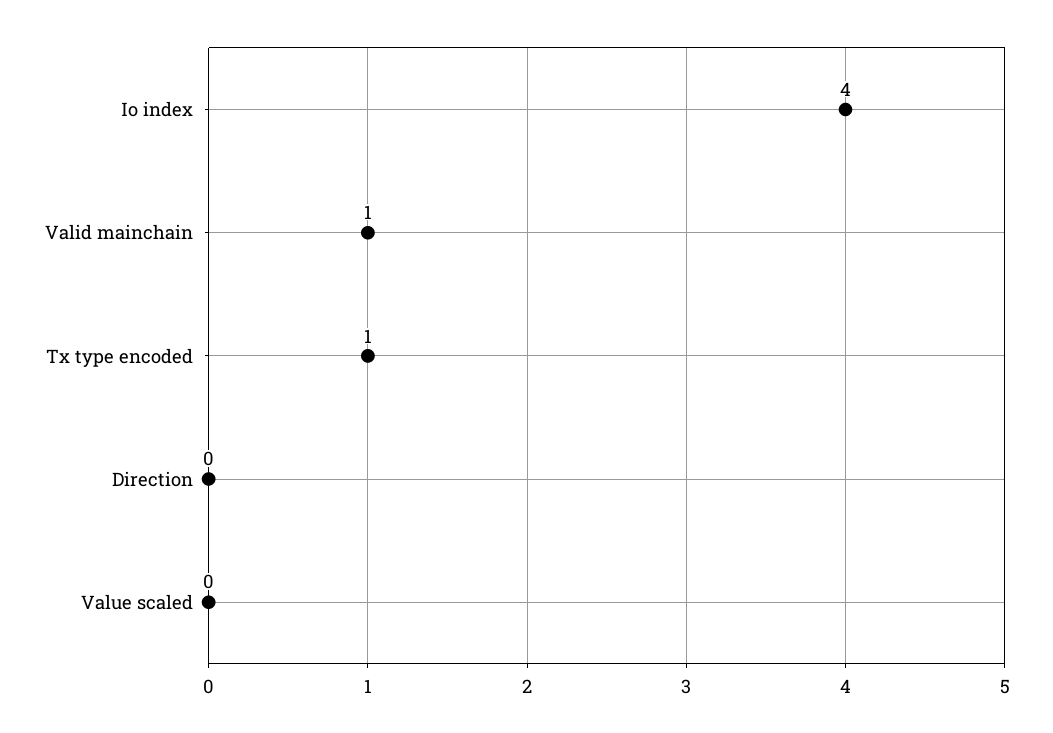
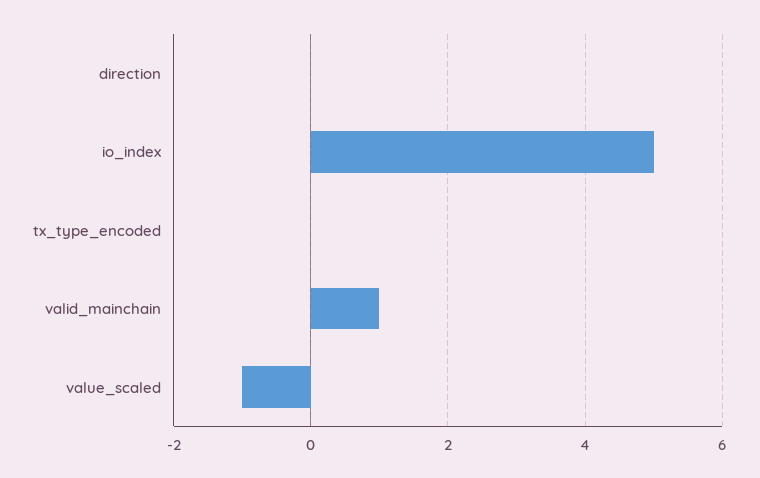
Io index: 4 -> 5
Tx type encoded: 1 -> 0
Value scaled: 0 -> -1

